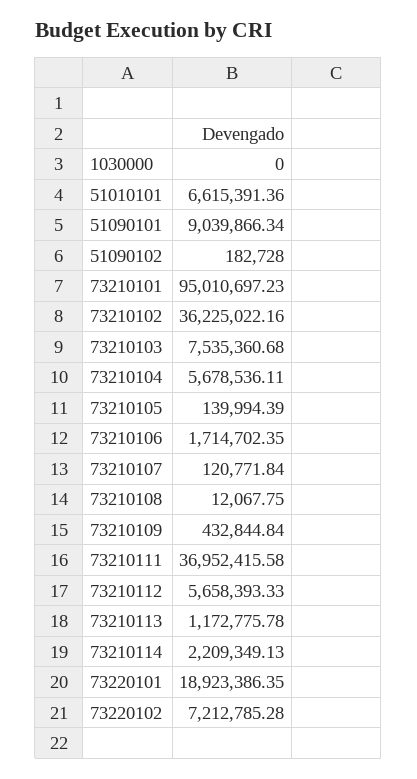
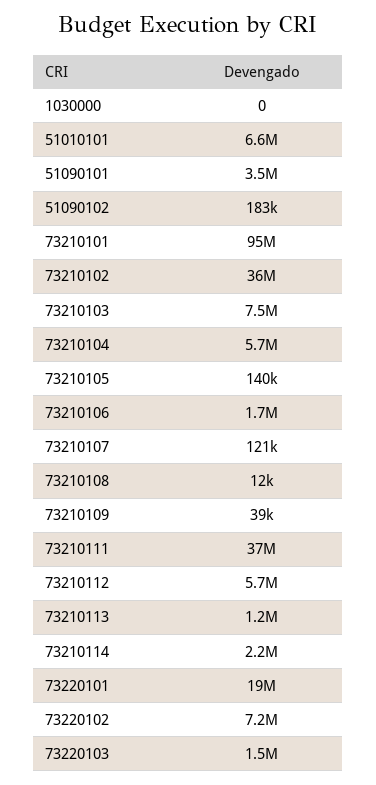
51090101: 9039866.34 -> 3500000
73210109: 432844.84 -> 39000
73220103: none -> 1500000

